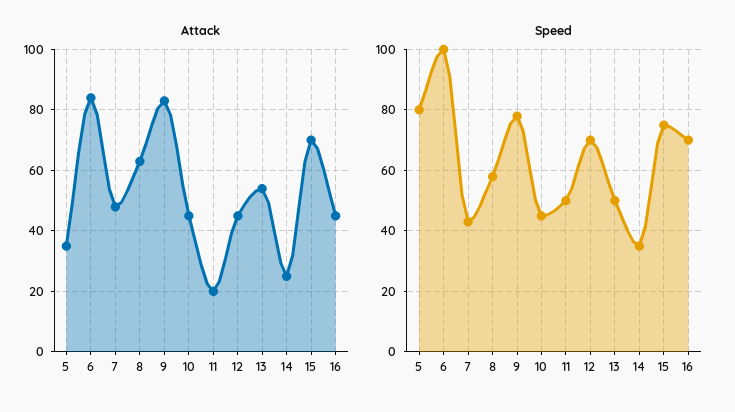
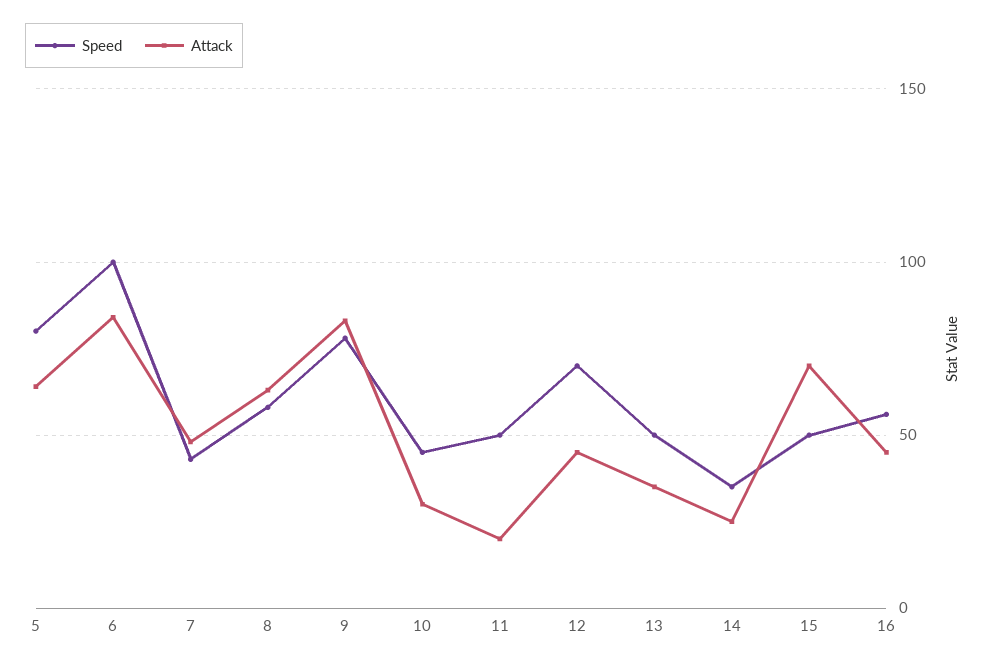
Attack, 5: 35 -> 65
Attack, 10: 45 -> 30
Attack, 13: 55 -> 35
Speed, 15: 75 -> 50
Speed, 16: 70 -> 55

